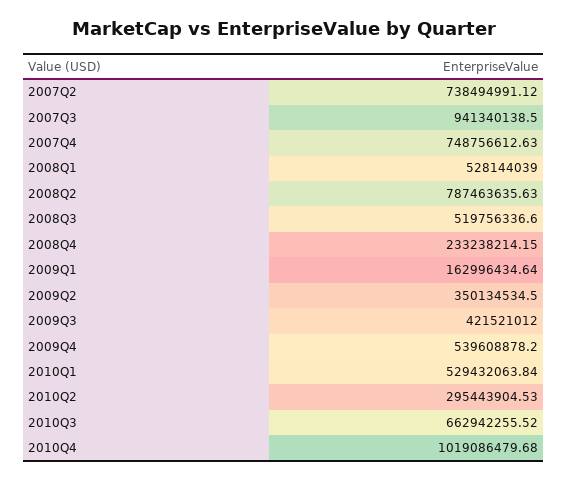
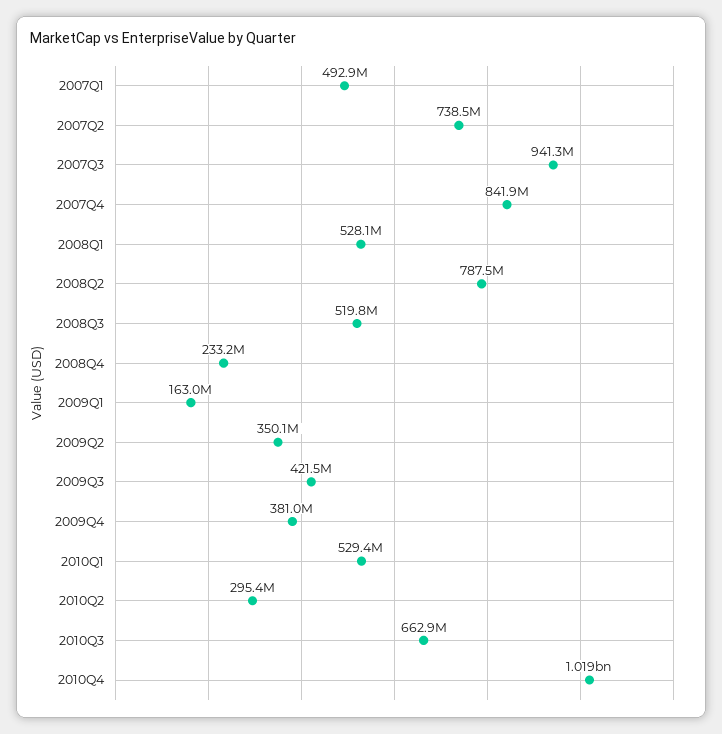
2007Q4: 748756612.63 -> 841900000
2009Q4: 539608878.2 -> 381000000
2007Q1: none -> 492900000

